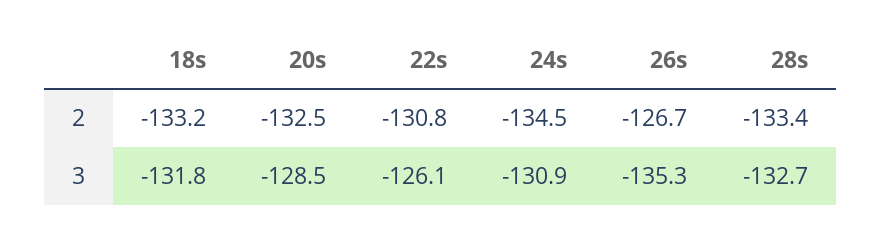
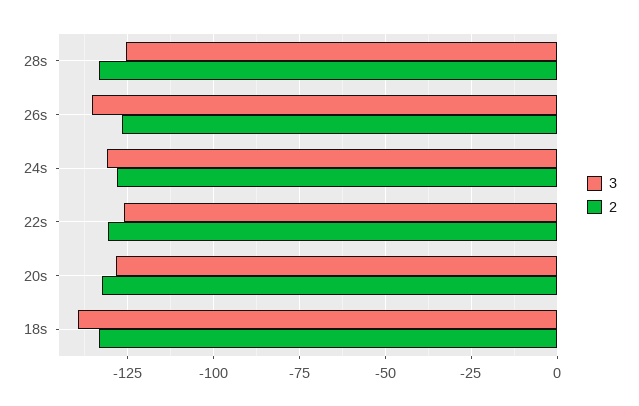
2, 24s: -134.5 -> -127.5
3, 18s: -131.8 -> -140
3, 28s: -132.7 -> -125

